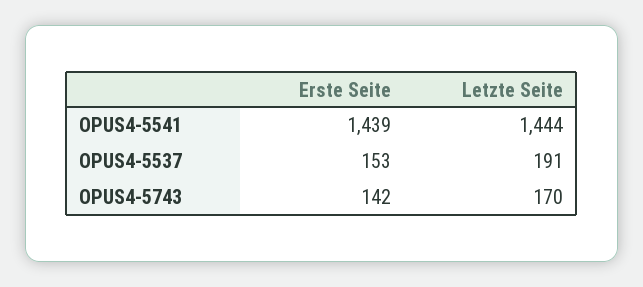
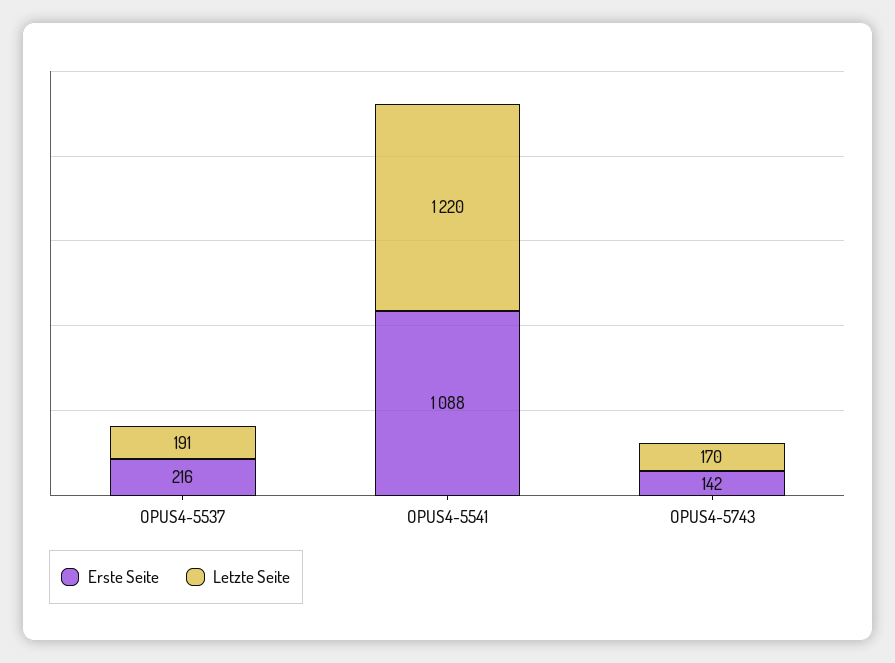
Erste Seite, OPUS4-5541: 1439 -> 1088
Letzte Seite, OPUS4-5541: 1444 -> 1220
Erste Seite, OPUS4-5537: 153 -> 216

